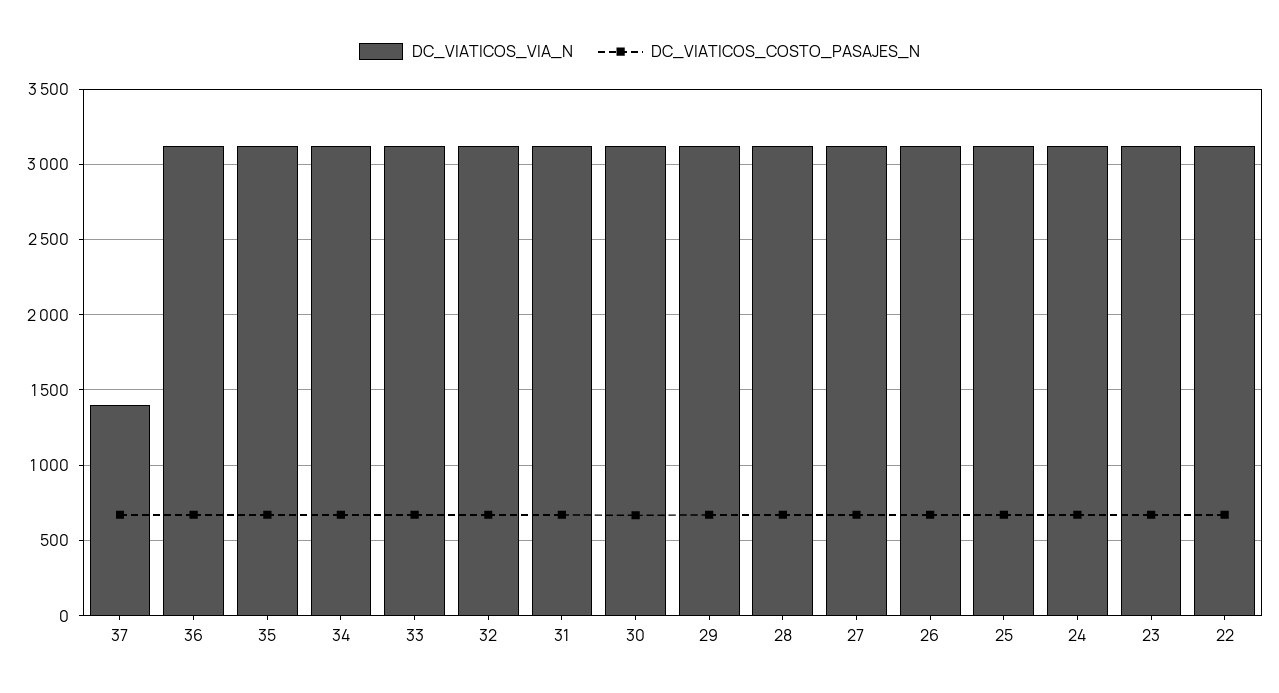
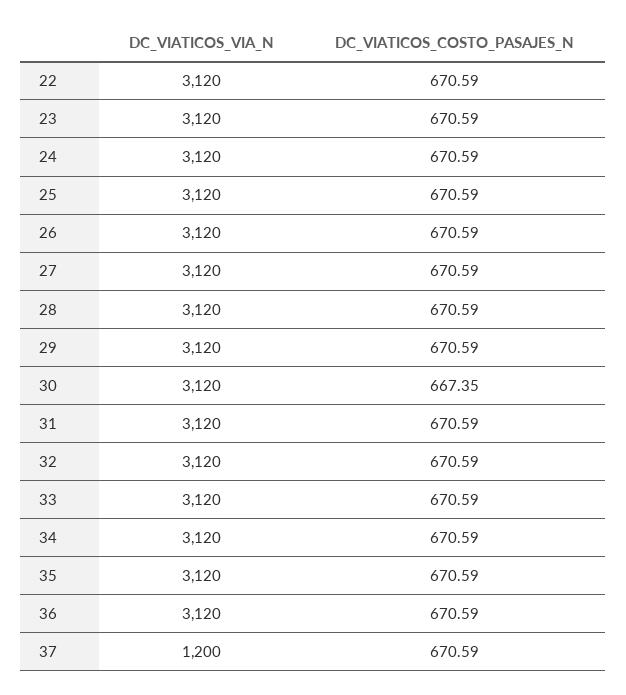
DC_VIATICOS_VIA_N, 37: 1400 -> 1200

